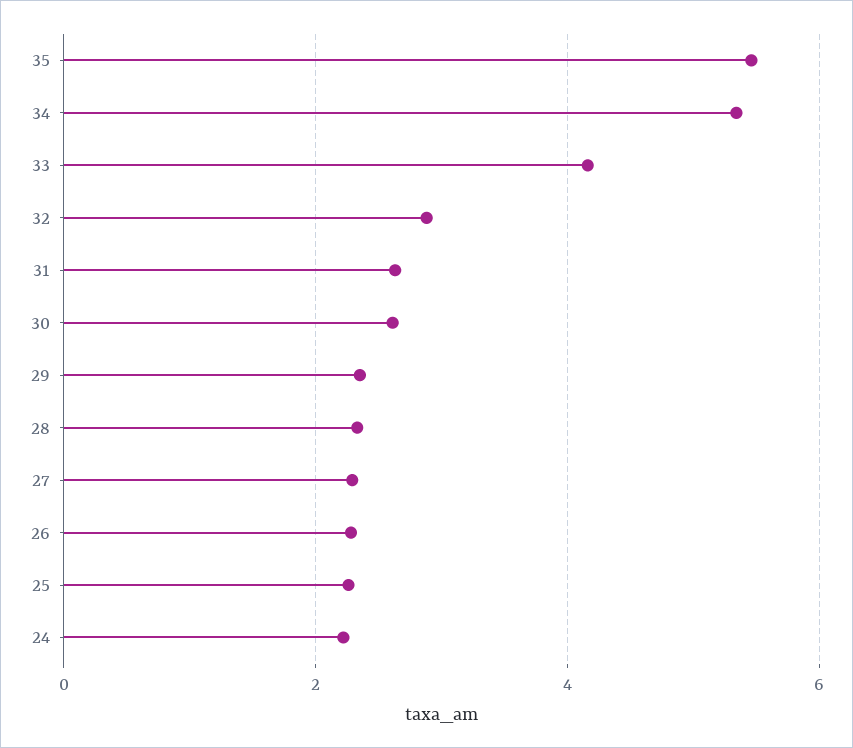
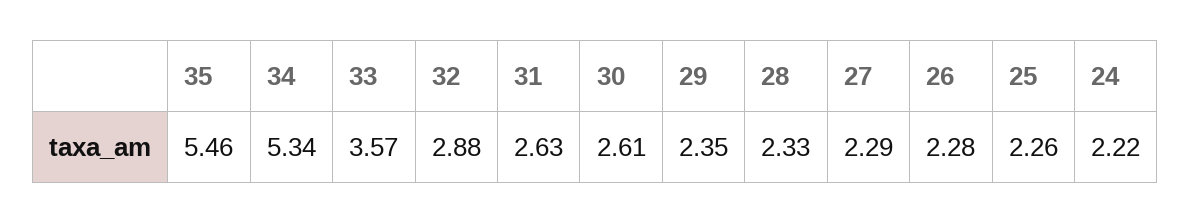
33: 4.2 -> 3.57

